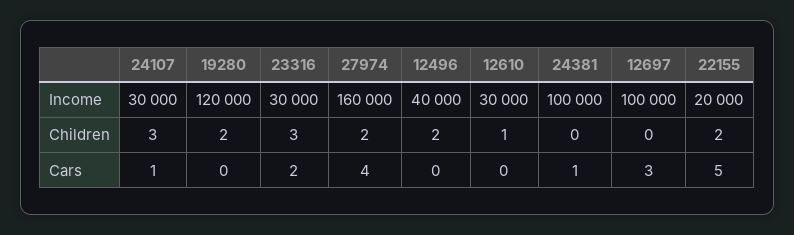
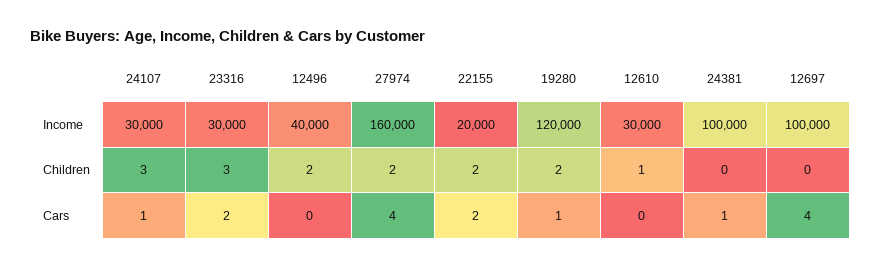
19280, Cars: 0 -> 1
12697, Cars: 3 -> 4
22155, Cars: 5 -> 2

